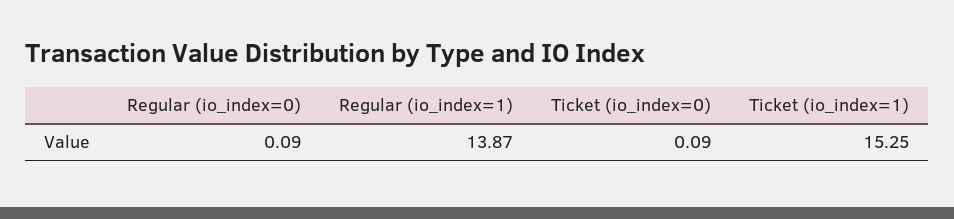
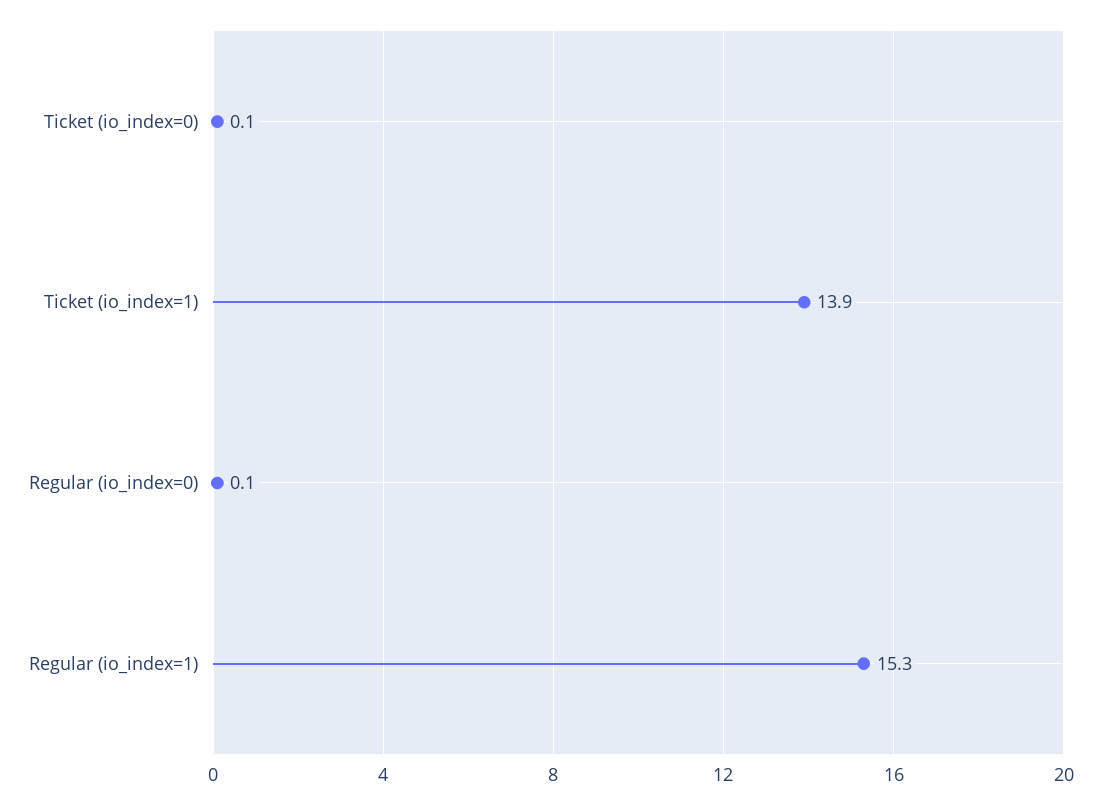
Regular (io_index=1): 13.87 -> 15.3
Ticket (io_index=1): 15.25 -> 13.9

